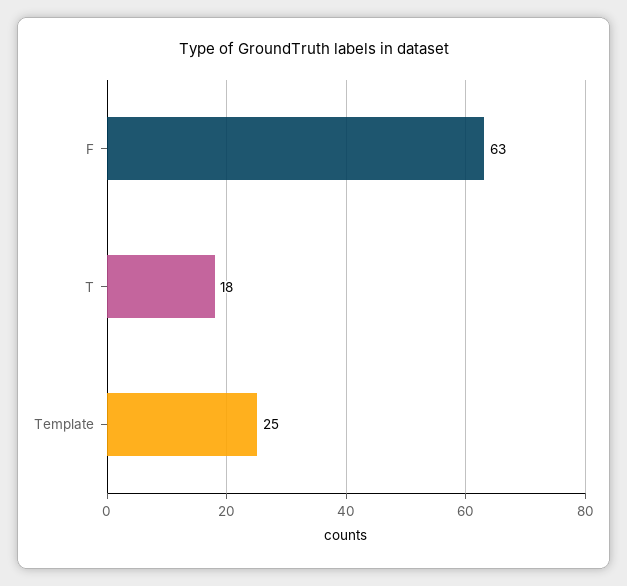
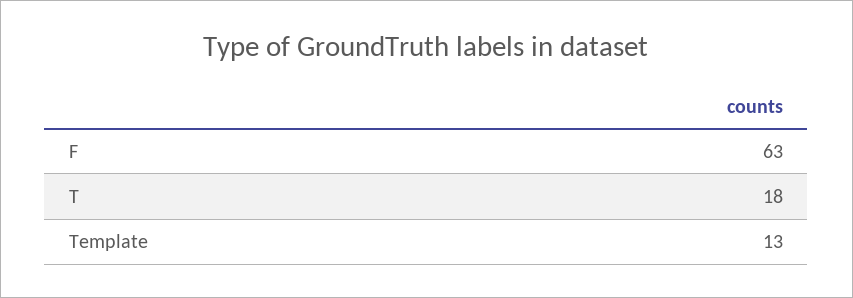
Template: 25 -> 13

